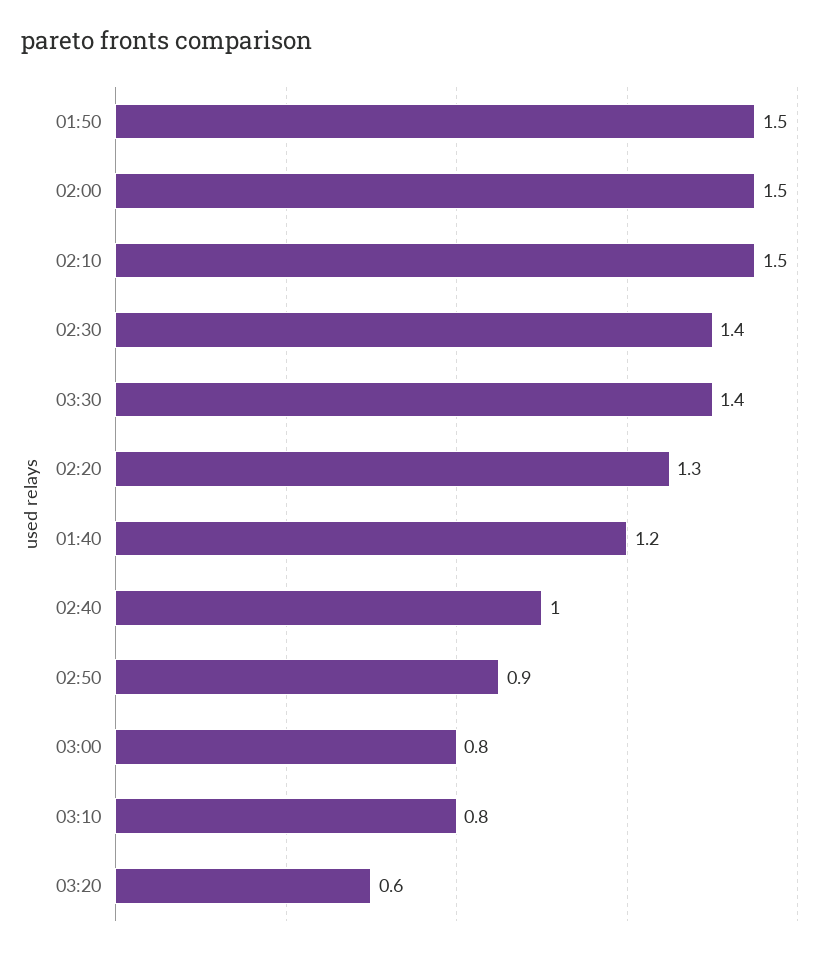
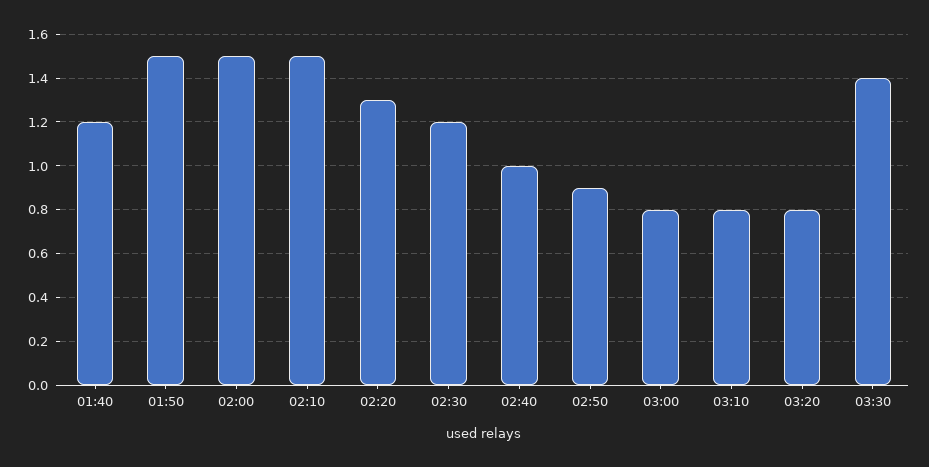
02:30: 1.4 -> 1.2
03:20: 0.6 -> 0.8

